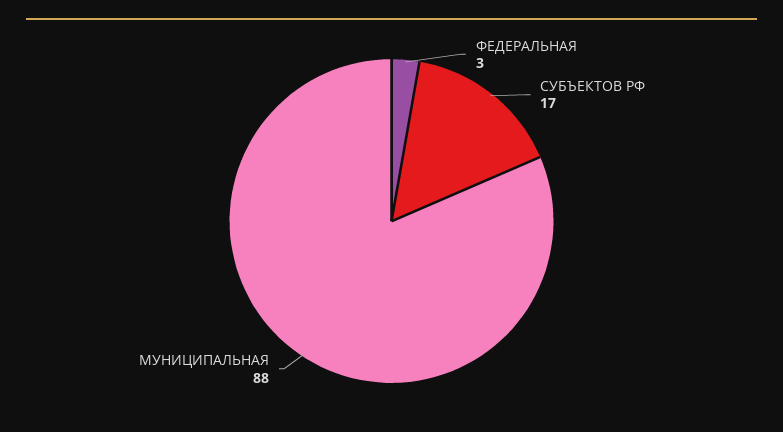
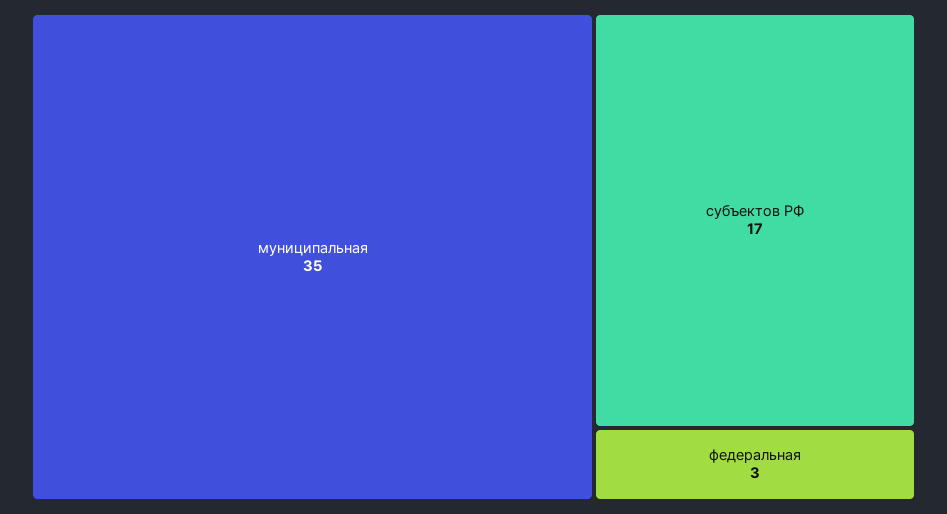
МУНИЦИПАЛЬНАЯ: 88 -> 35

